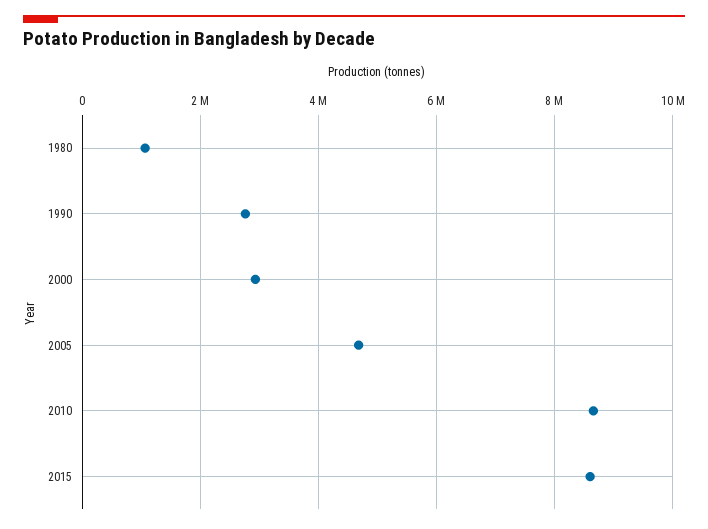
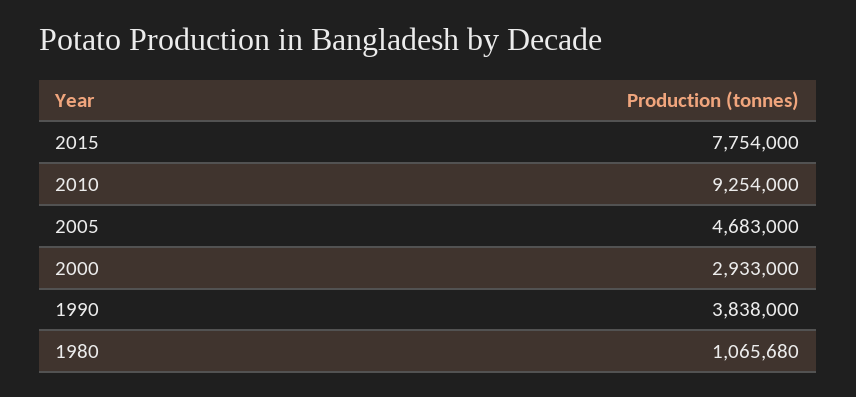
1990: 2800000 -> 3838000
2010: 8600000 -> 9254000
2015: 8600000 -> 7754000

